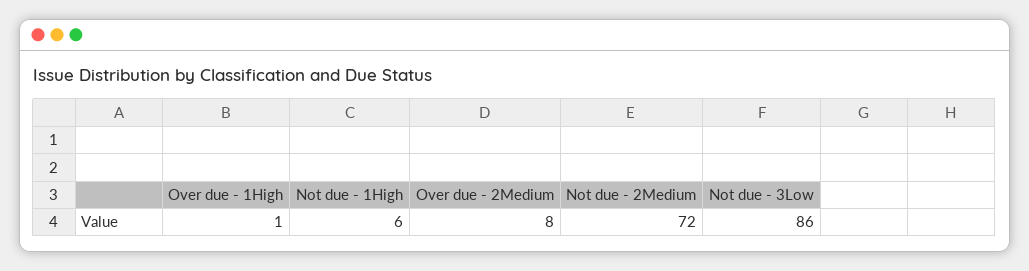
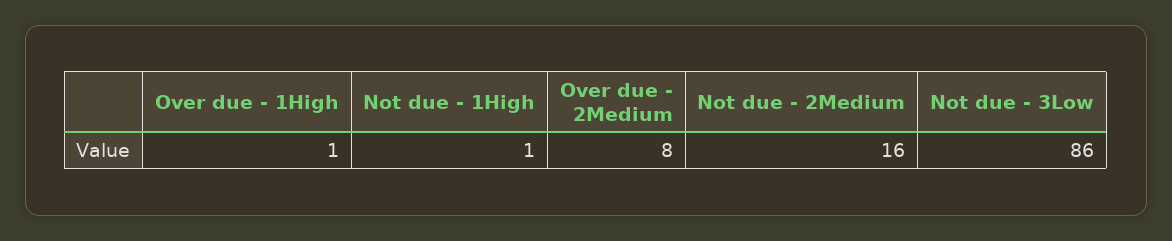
Not due - 1High: 6 -> 1
Not due - 2Medium: 72 -> 16

